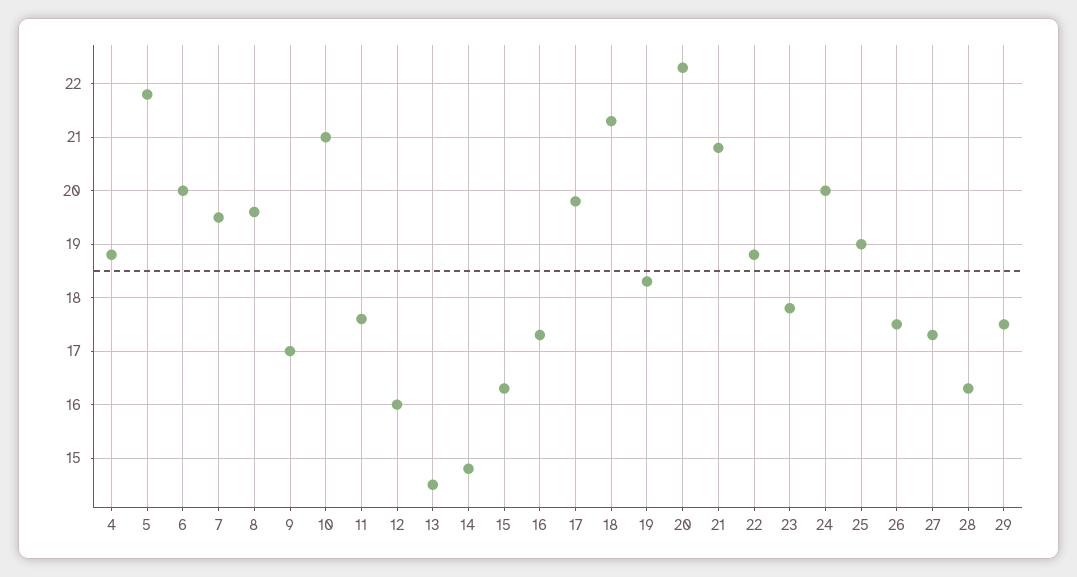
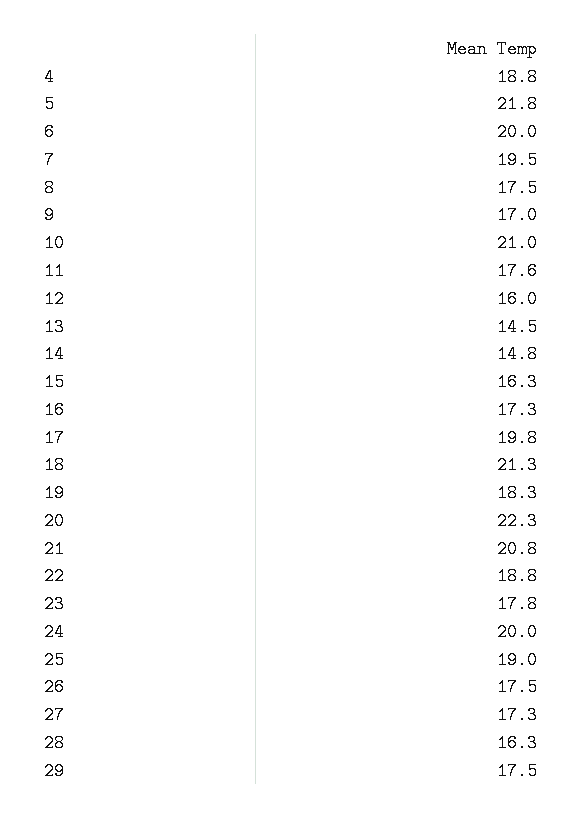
8: 19.5 -> 17.5

